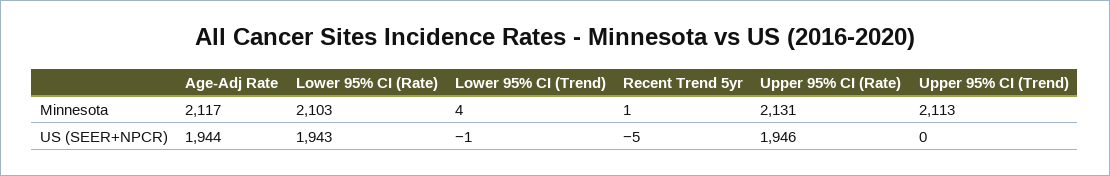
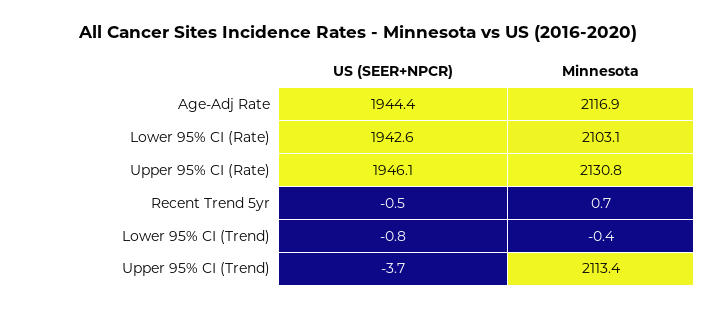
Lower 95% CI (Trend), Minnesota: 4 -> -0.4
Recent Trend 5yr, US (SEER+NPCR): -5 -> -0.5
Upper 95% CI (Trend), US (SEER+NPCR): 0 -> -3.7

